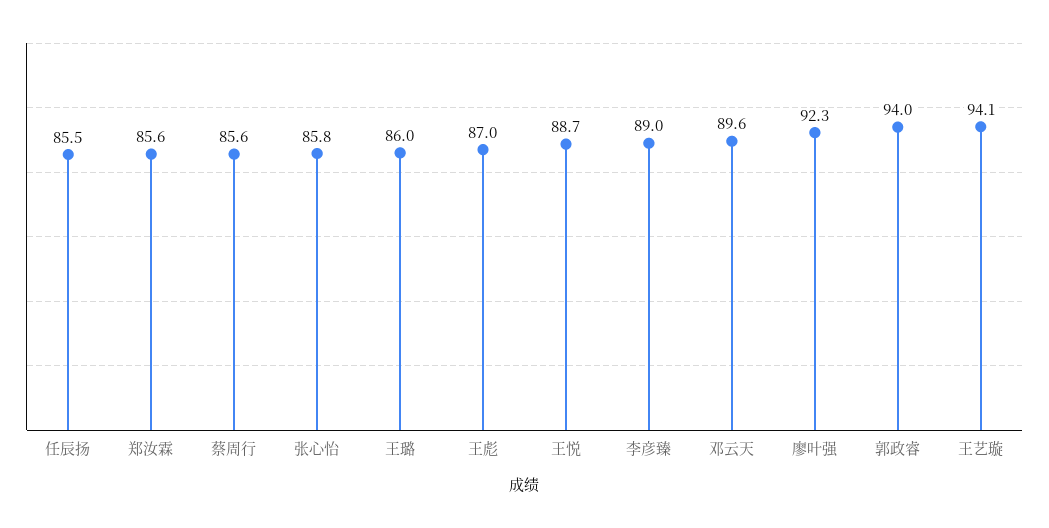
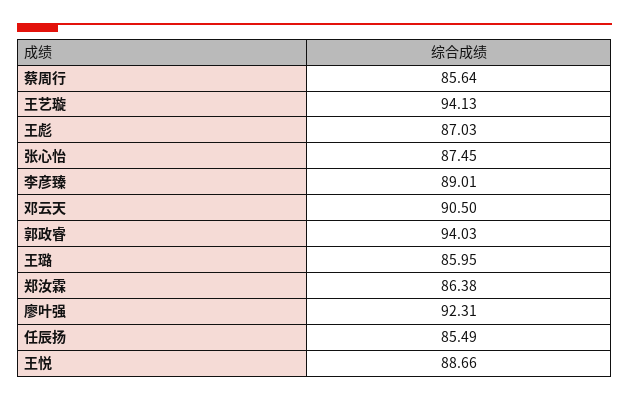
郑汝霖: 85.6 -> 86.38
张心怡: 85.8 -> 87.45
邓云天: 89.6 -> 90.5

